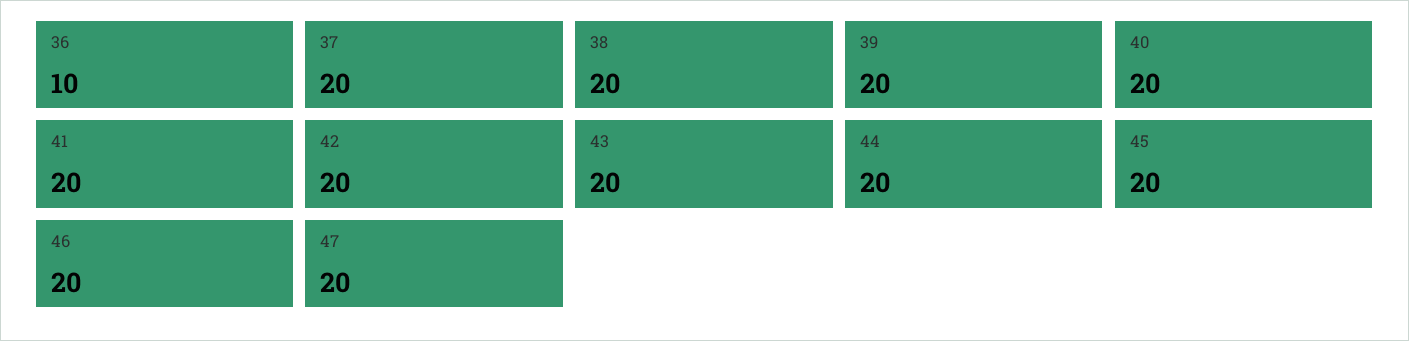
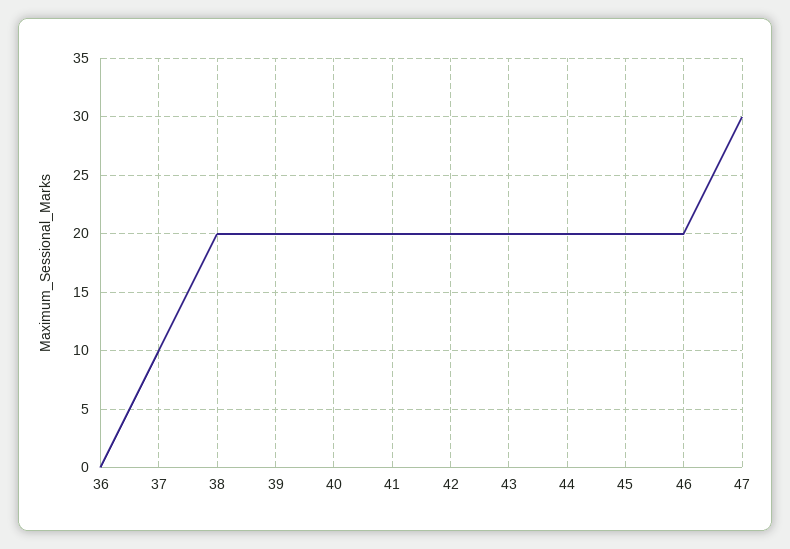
36: 10 -> 0
37: 20 -> 10
47: 20 -> 30

